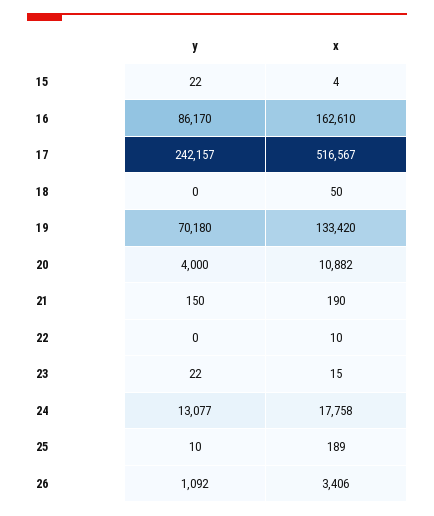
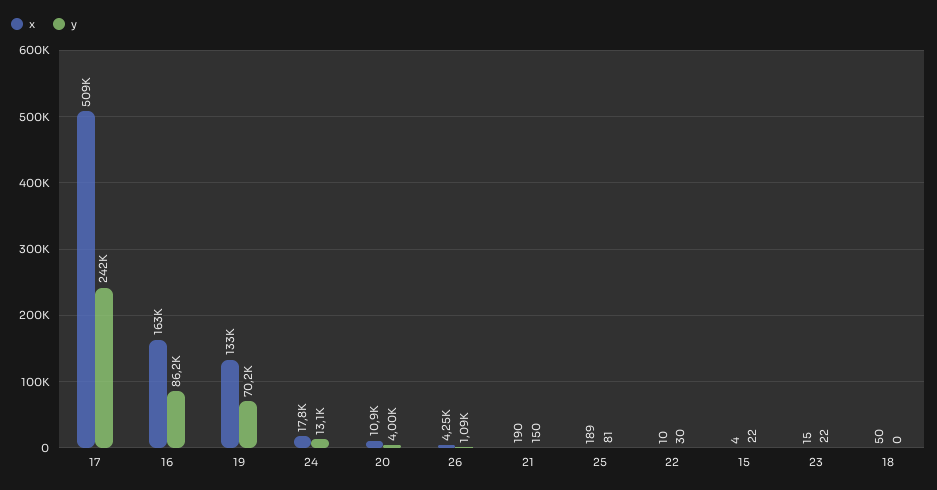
x, 17: 516567 -> 509000
y, 22: 0 -> 30
y, 25: 10 -> 81
x, 26: 3406 -> 4250

